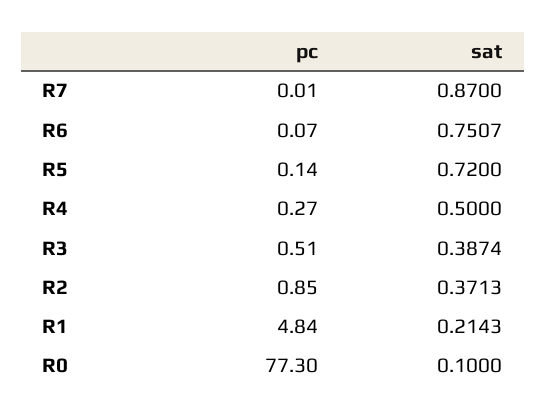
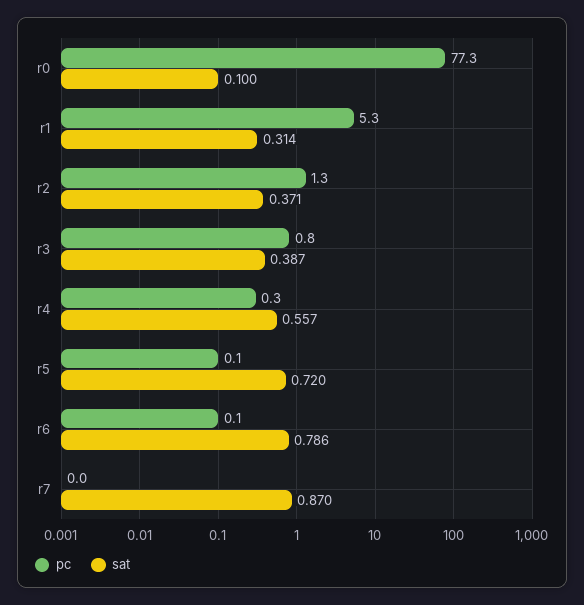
sat, R6: 0.7507 -> 0.786
sat, R4: 0.5 -> 0.557
pc, R3: 0.51 -> 0.8
pc, R2: 0.85 -> 1.3
pc, R1: 4.84 -> 5.3
sat, R1: 0.2143 -> 0.314

